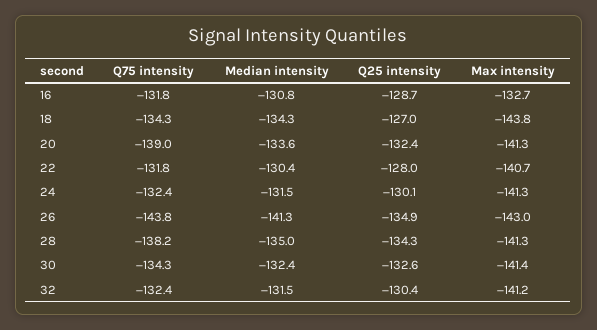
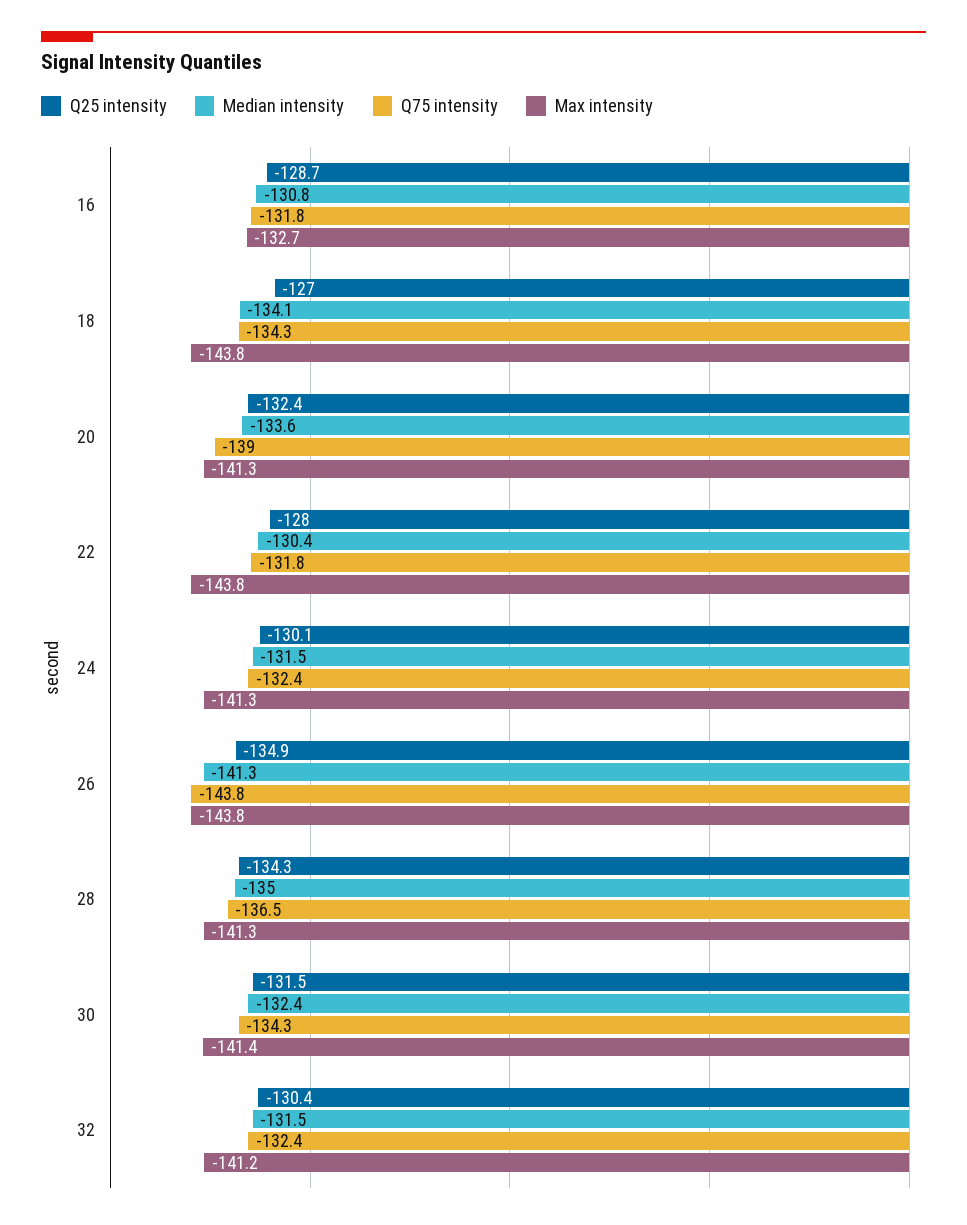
Median intensity, 18: -134.3 -> -134.1
Max intensity, 22: -140.7 -> -143.8
Max intensity, 26: -143 -> -143.8
Q75 intensity, 28: -138.2 -> -136.5
Q25 intensity, 30: -132.6 -> -131.5

